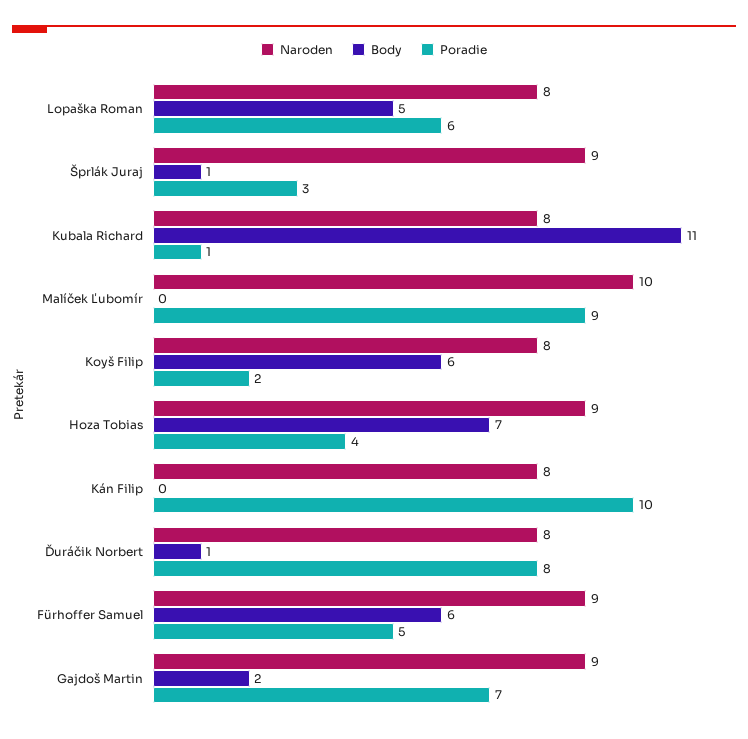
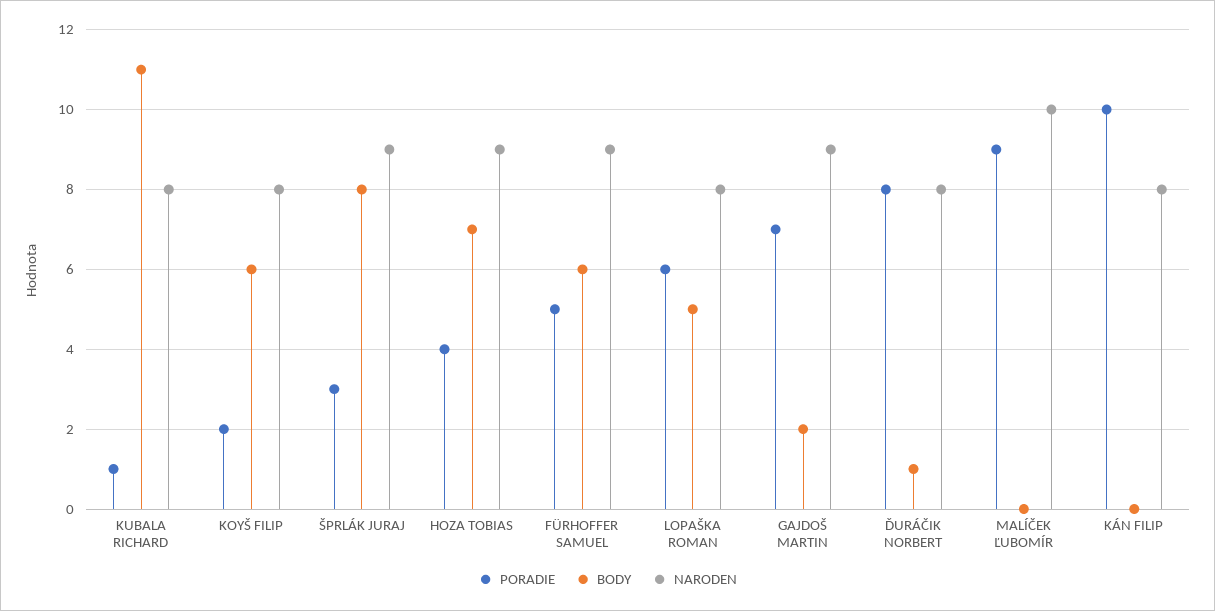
Body, Šprlák Juraj: 1 -> 8

